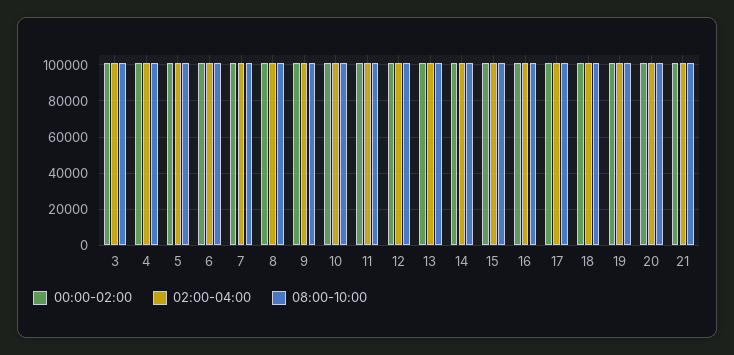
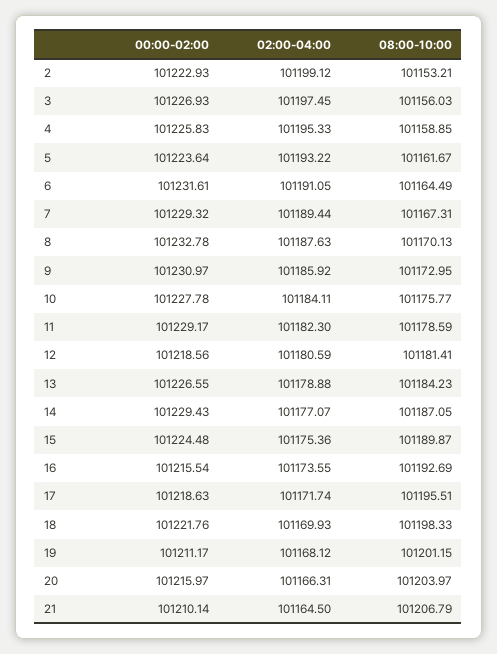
00:00-02:00, 2: none -> 101222.93
02:00-04:00, 2: none -> 101199.12
08:00-10:00, 2: none -> 101153.21

